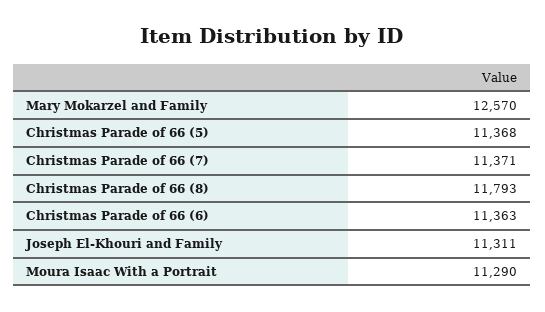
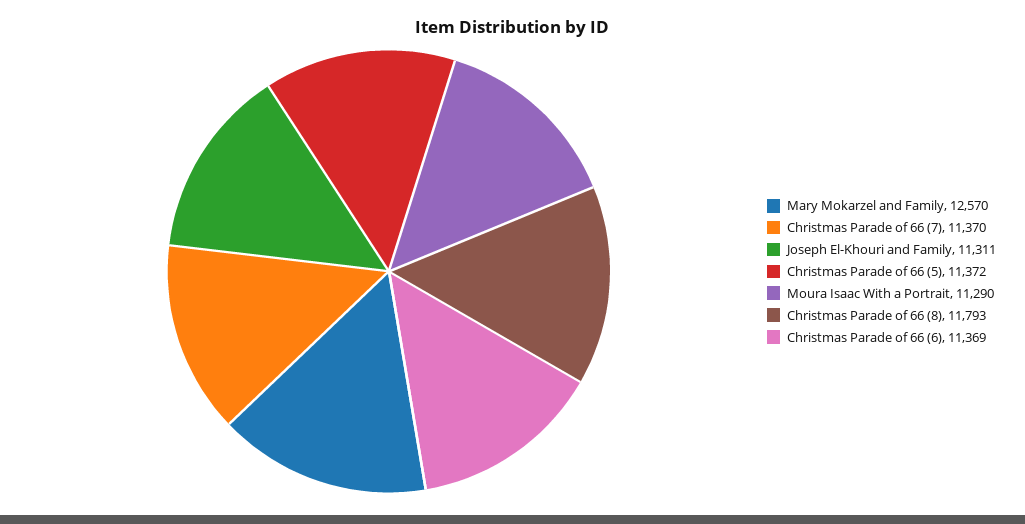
Christmas Parade of 66 (5): 11368 -> 11372
Christmas Parade of 66 (7): 11371 -> 11370
Christmas Parade of 66 (6): 11363 -> 11369

